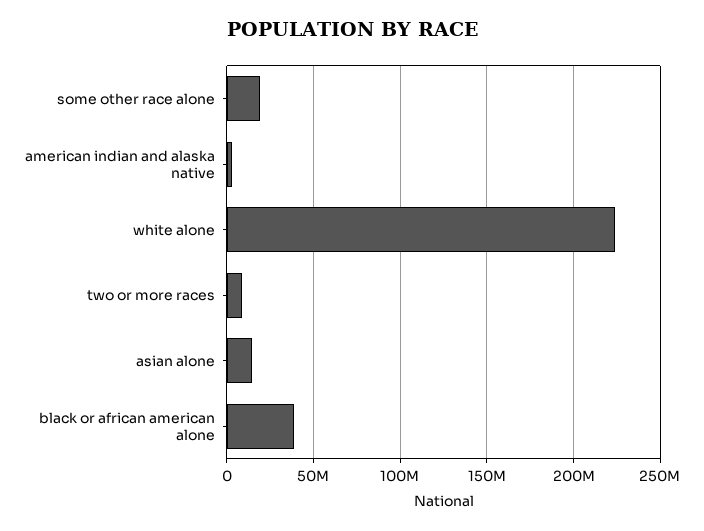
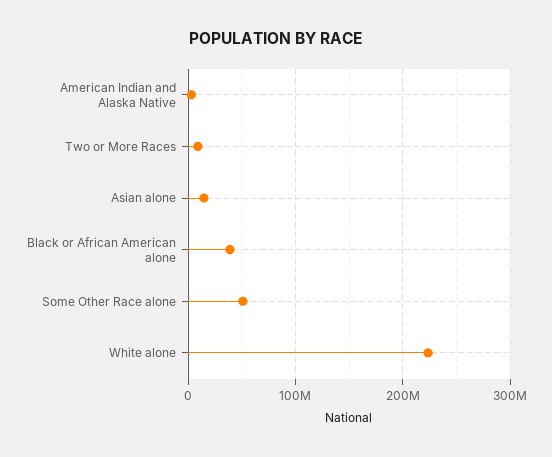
some other race alone: 20000000 -> 50000000

